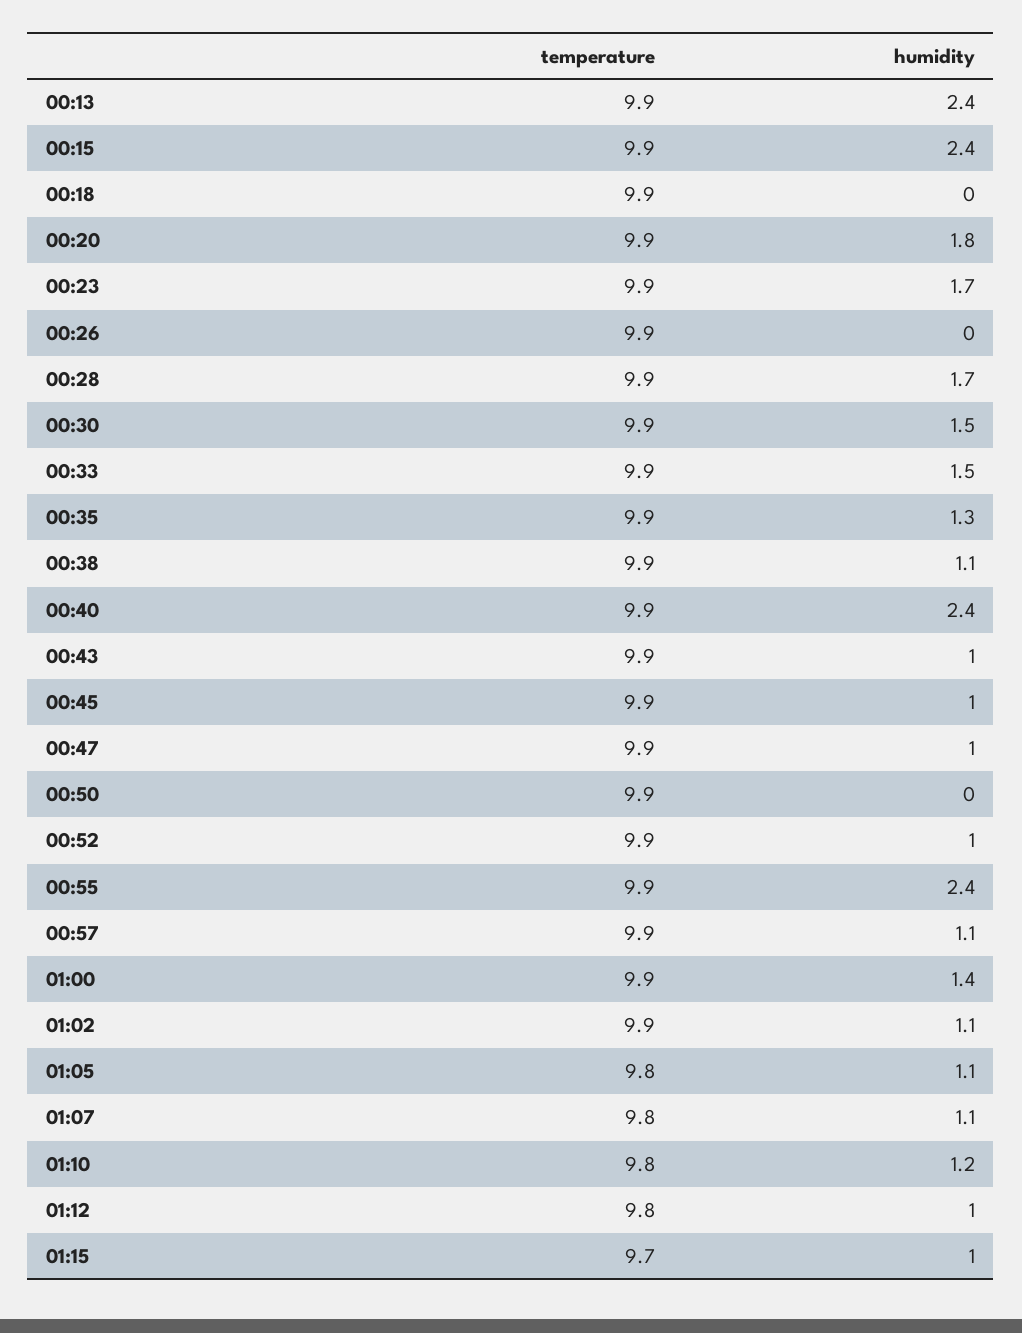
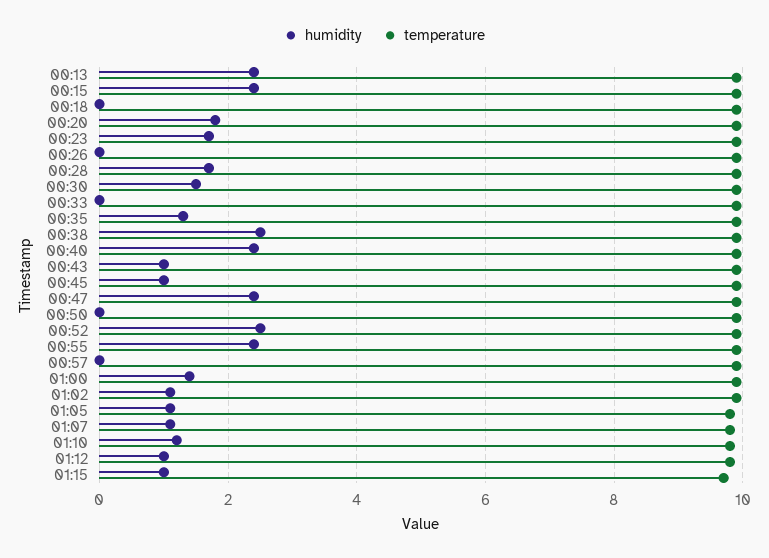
humidity, 00:33: 1.5 -> 0
humidity, 00:38: 1.1 -> 2.5
humidity, 00:47: 1 -> 2.5
humidity, 00:52: 1 -> 2.5
humidity, 00:57: 1.1 -> 0

